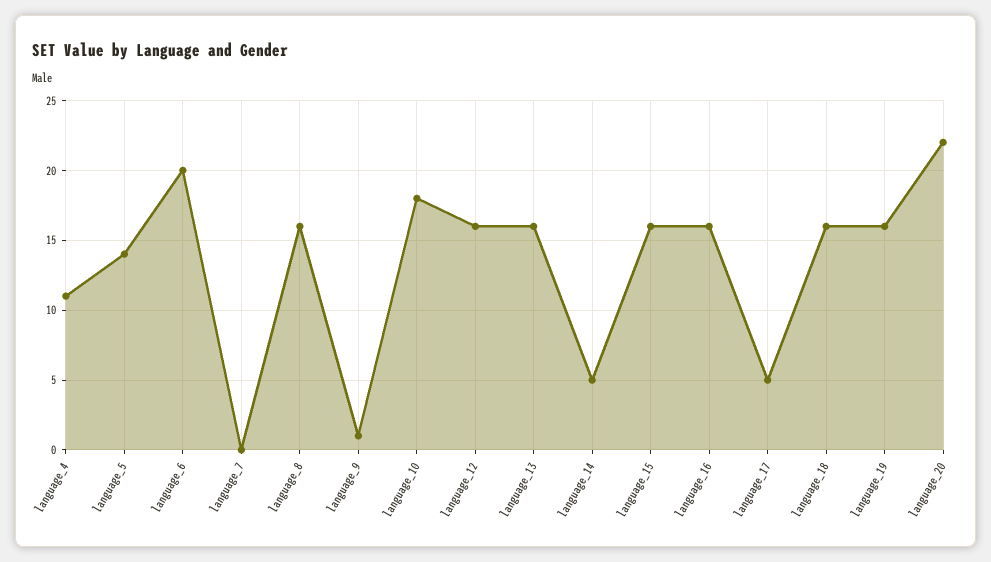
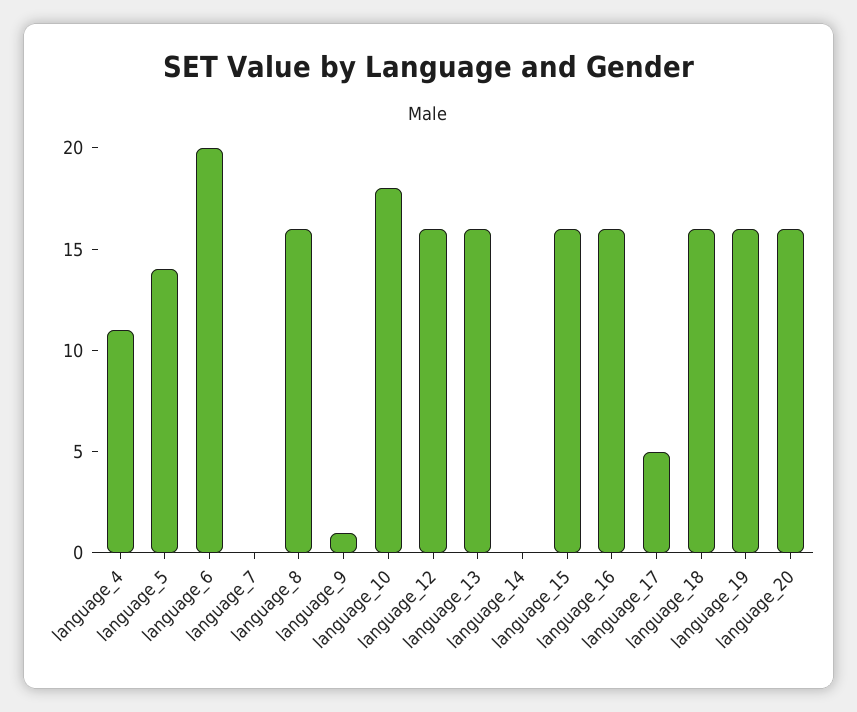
language_14: 5 -> 0
language_20: 22 -> 16

